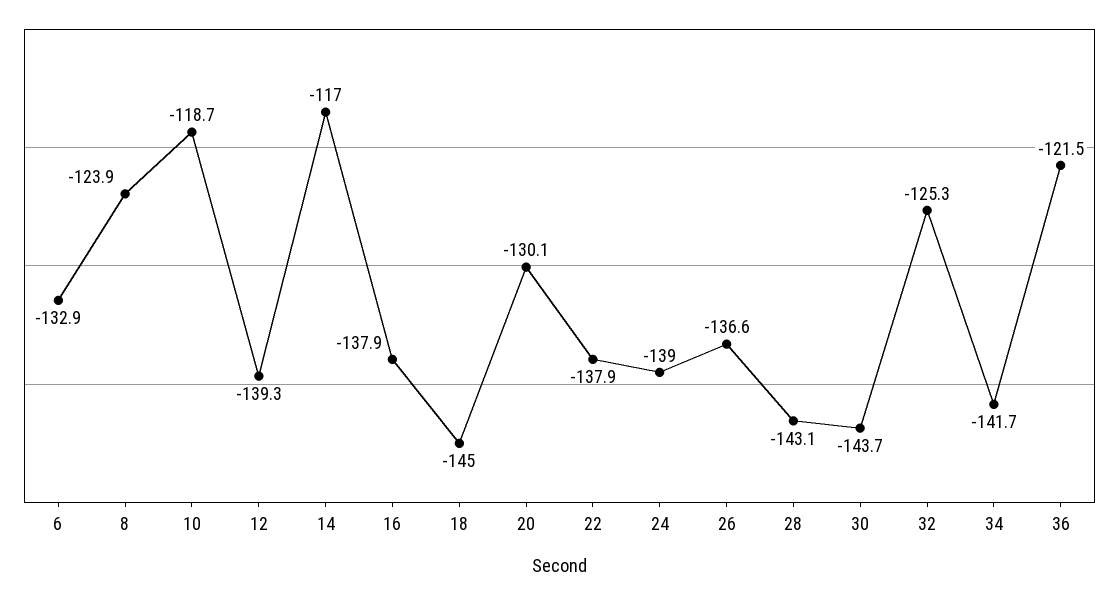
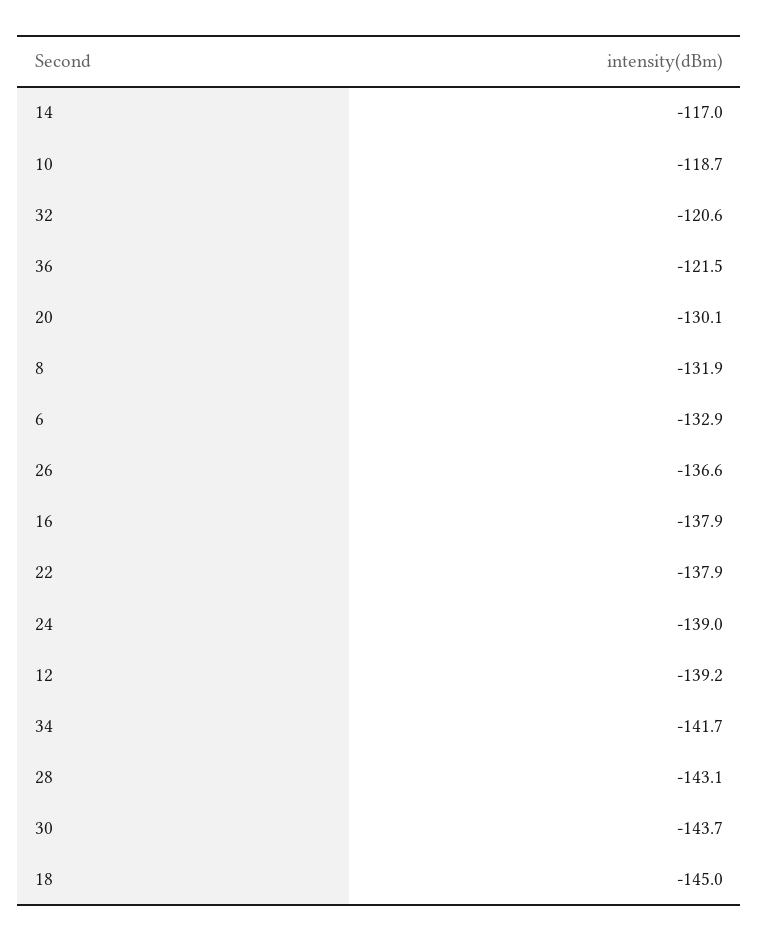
8: -123.9 -> -131.9
12: -139.3 -> -139.2
32: -125.3 -> -120.6

